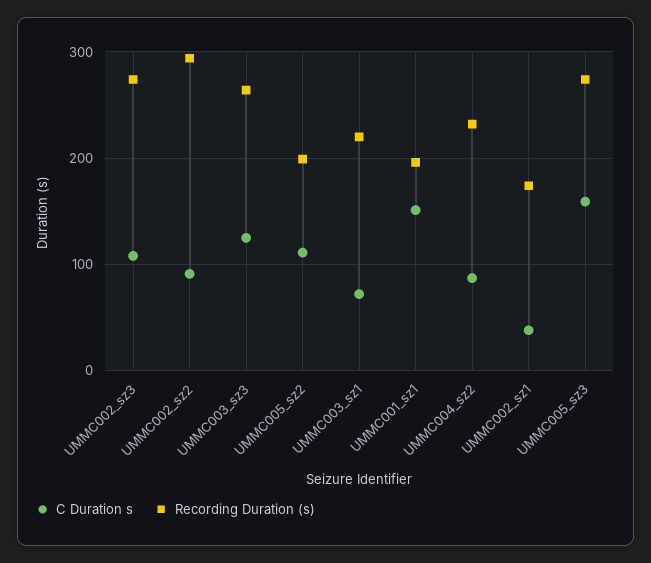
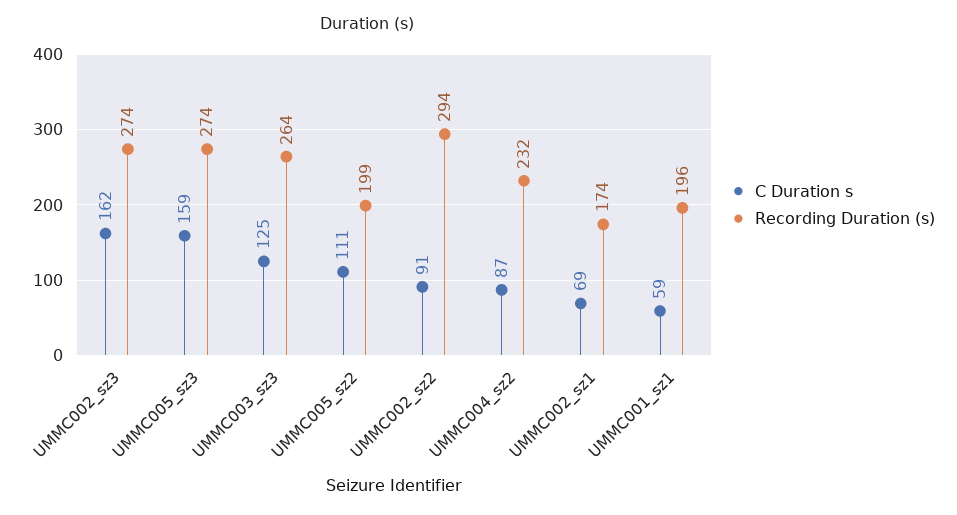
C Duration s, UMMC002_sz3: 110 -> 162
C Duration s, UMMC003_sz1: 70 -> none
Recording Duration (s), UMMC003_sz1: 220 -> none
C Duration s, UMMC001_sz1: 150 -> 59
C Duration s, UMMC002_sz1: 40 -> 69

